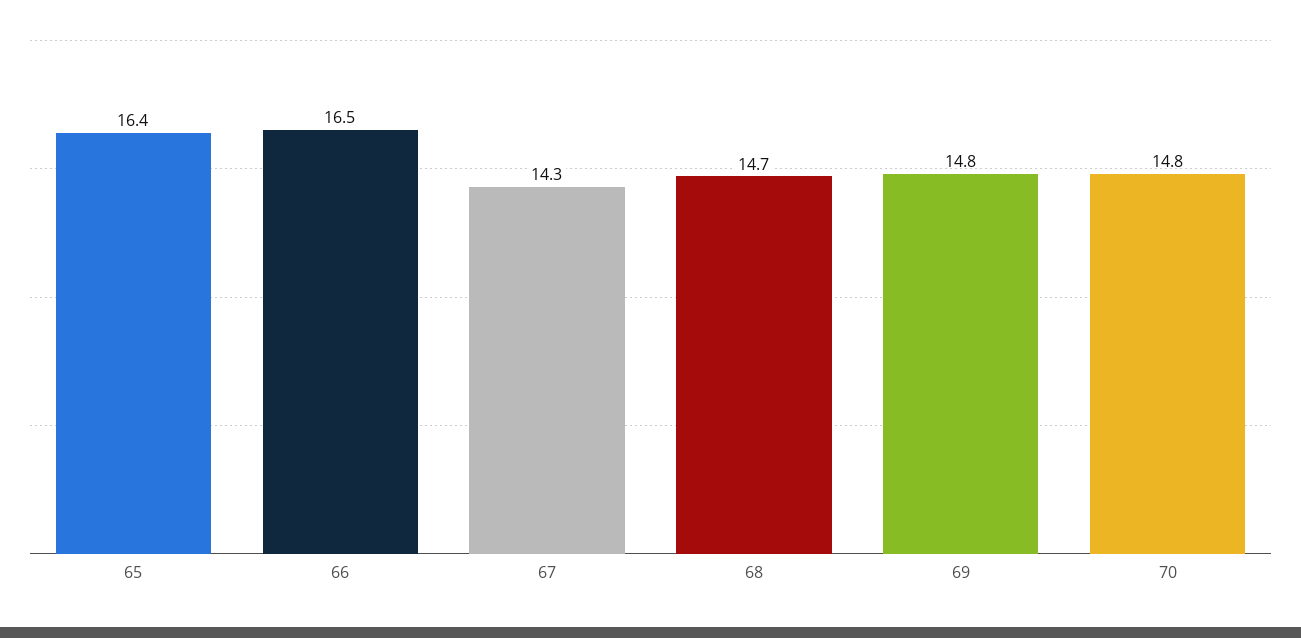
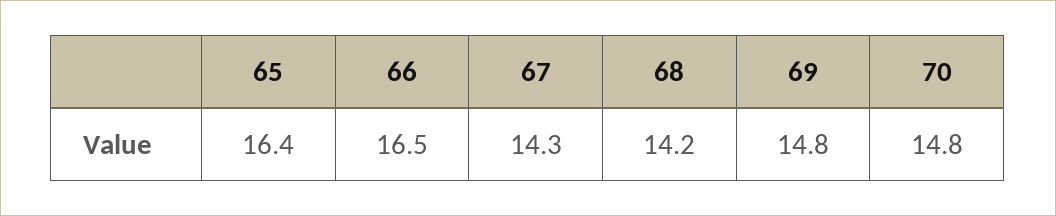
68: 14.7 -> 14.2

